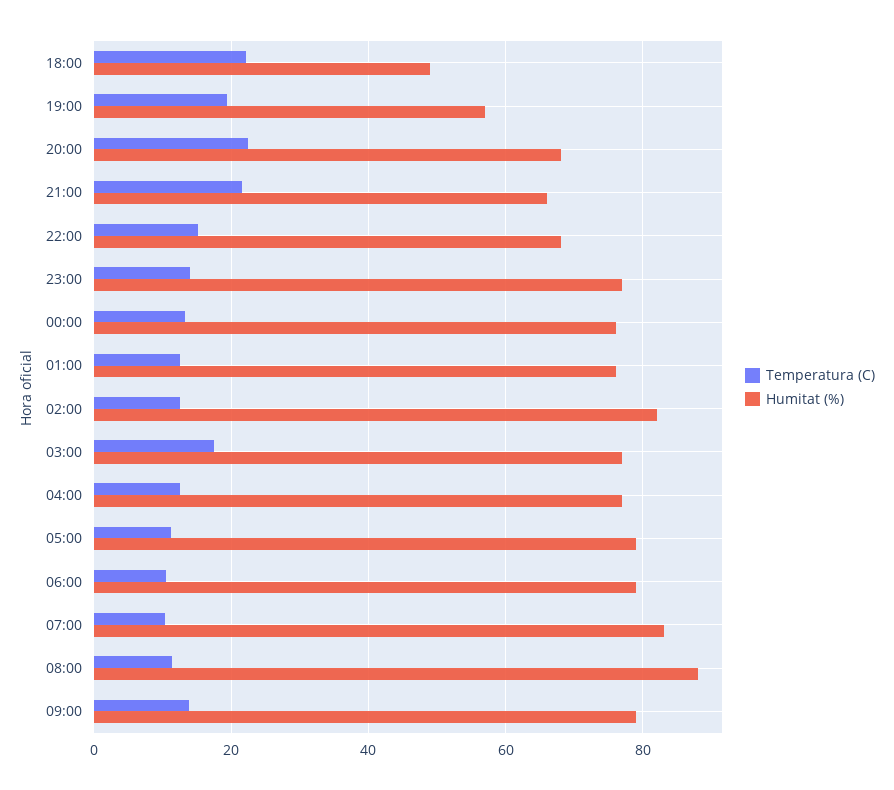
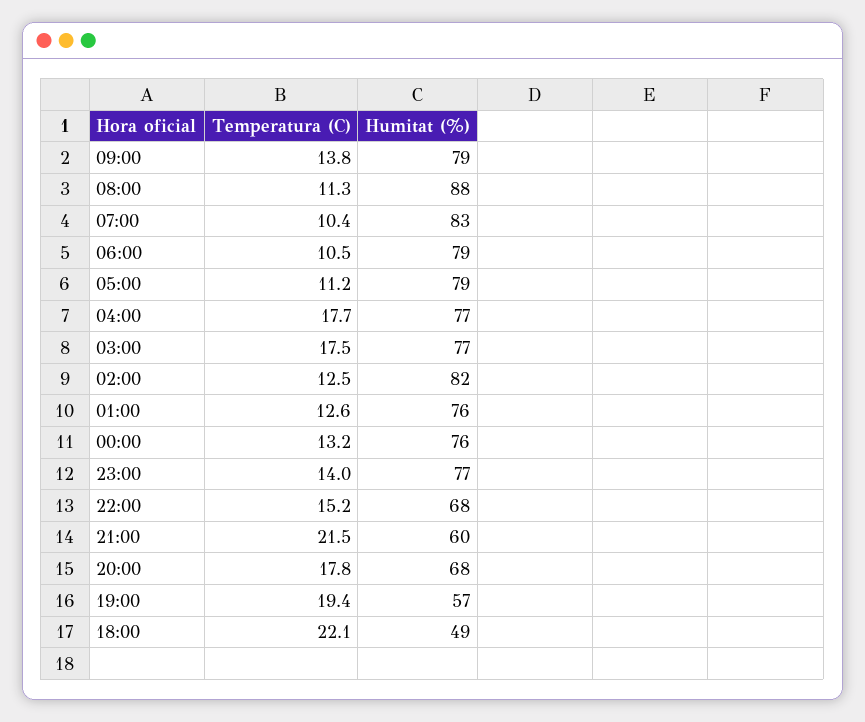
Temperatura (C), 20:00: 22 -> 17.8
Humitat (%), 21:00: 66 -> 60
Temperatura (C), 04:00: 12 -> 17.7

